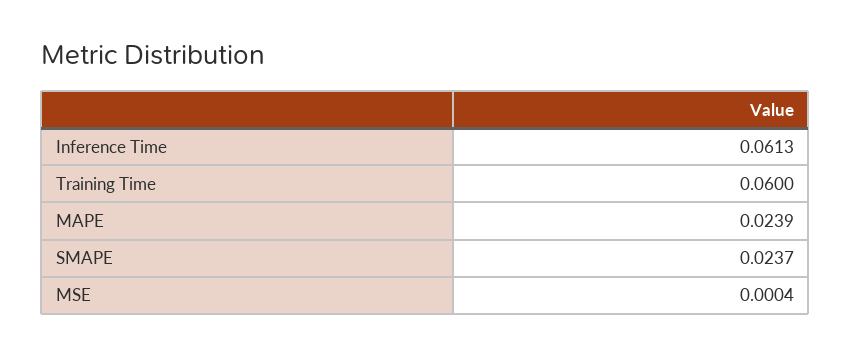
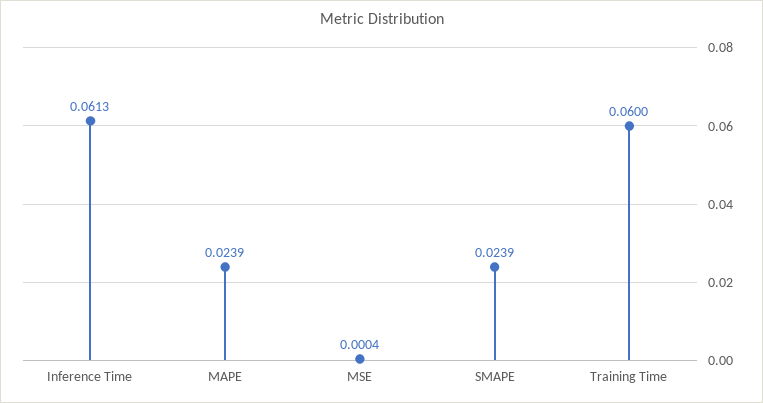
SMAPE: 0.0237 -> 0.0239

